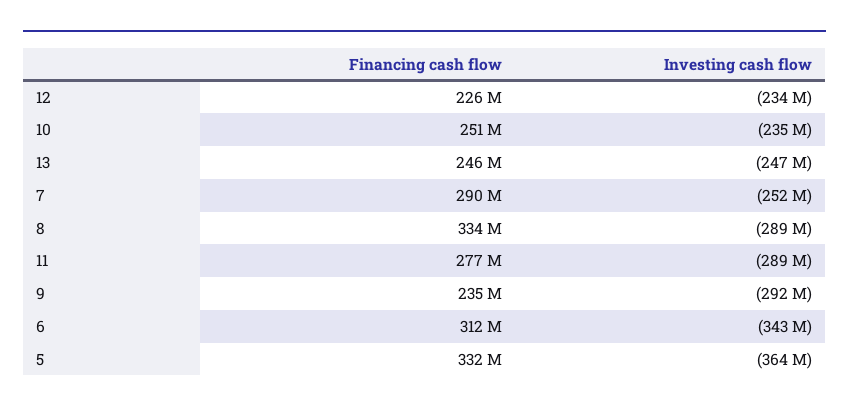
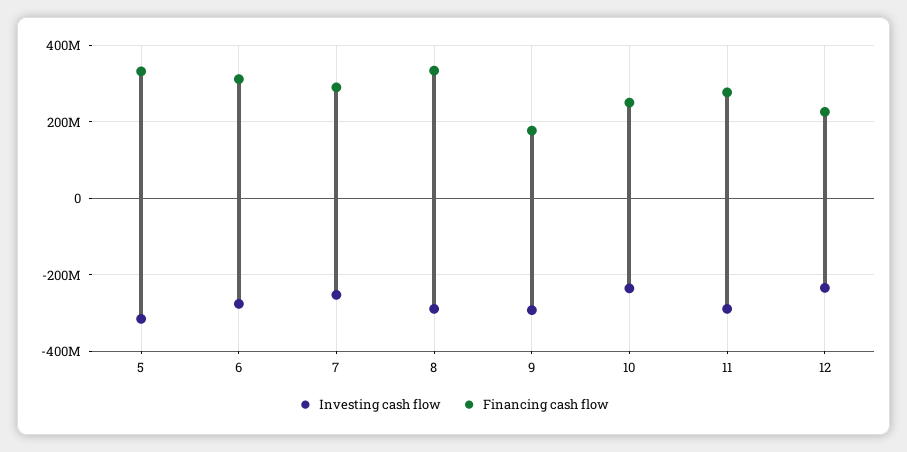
Financing cash flow, 13: 246000000 -> none
Investing cash flow, 13: -247000000 -> none
Financing cash flow, 9: 235000000 -> 180000000
Investing cash flow, 6: -343000000 -> -280000000
Investing cash flow, 5: -364000000 -> -320000000

